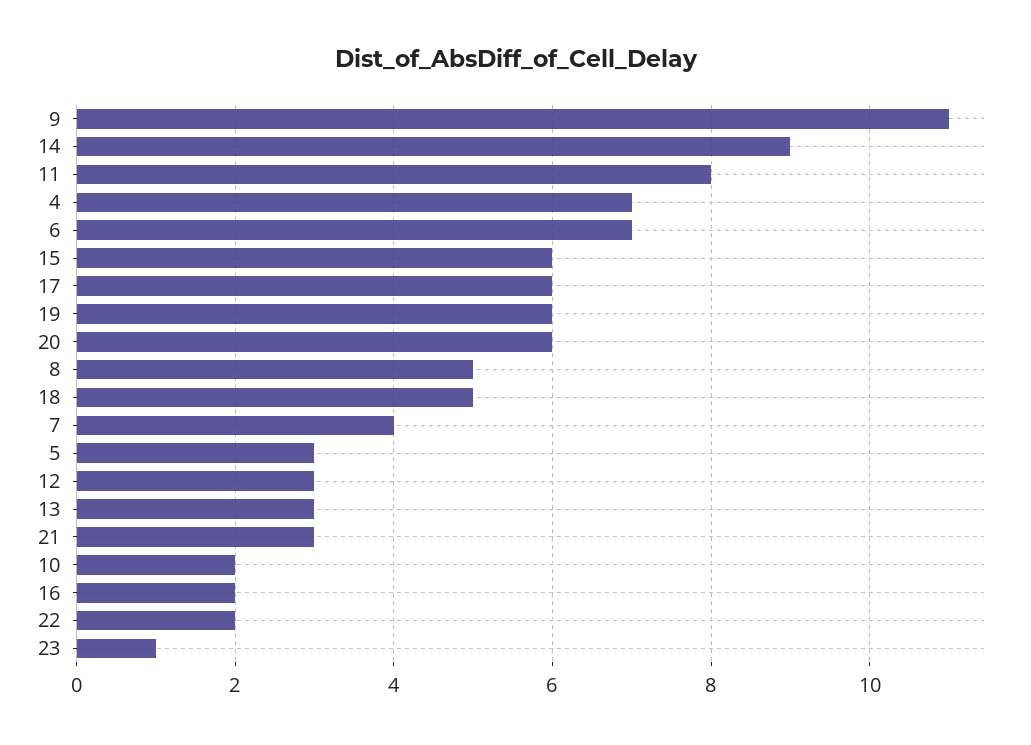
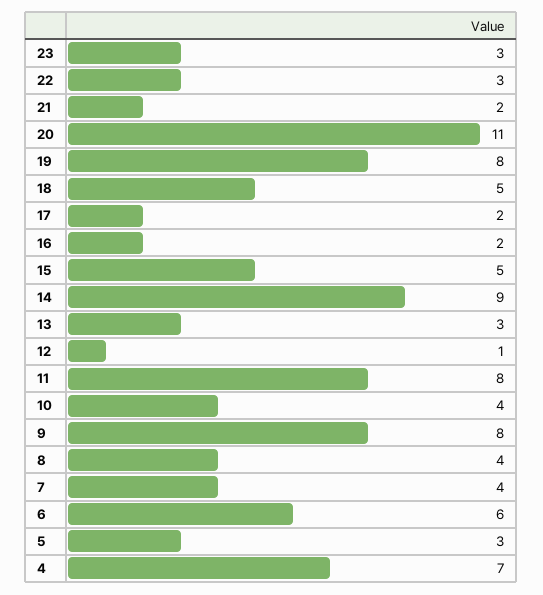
9: 11 -> 8
6: 7 -> 6
15: 6 -> 5
17: 6 -> 2
19: 6 -> 8
20: 6 -> 11
8: 5 -> 4
12: 3 -> 1
21: 3 -> 2
10: 2 -> 4
22: 2 -> 3
23: 1 -> 3

